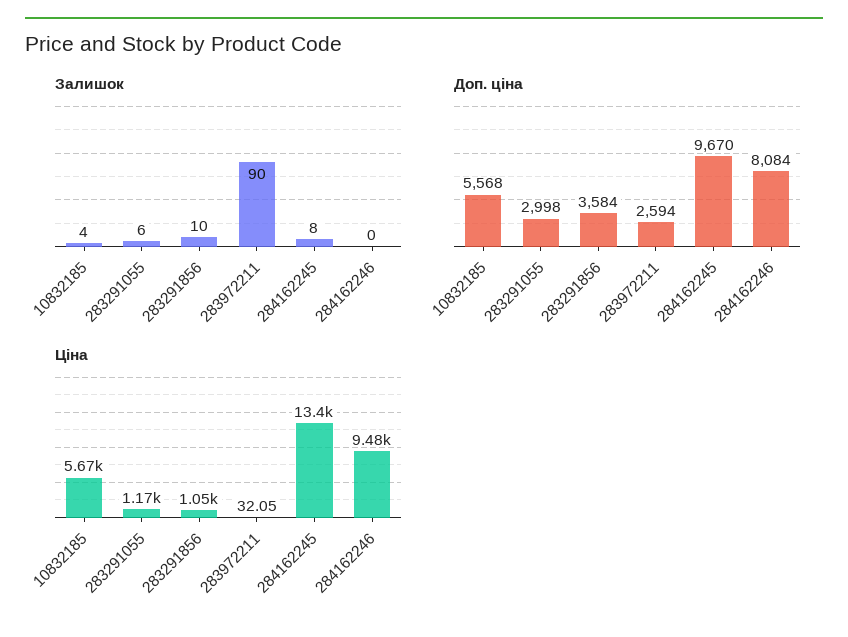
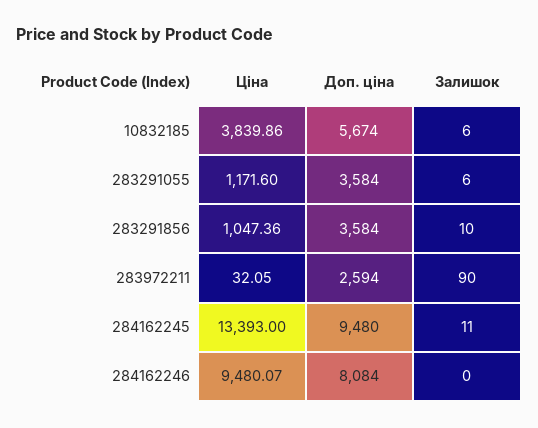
Залишок, 10832185: 4 -> 6
Залишок, 284162245: 8 -> 11
Доп. ціна, 10832185: 5568 -> 5674
Доп. ціна, 283291055: 2998 -> 3584
Доп. ціна, 284162245: 9670 -> 9480
Ціна, 10832185: 5670 -> 3839.86

